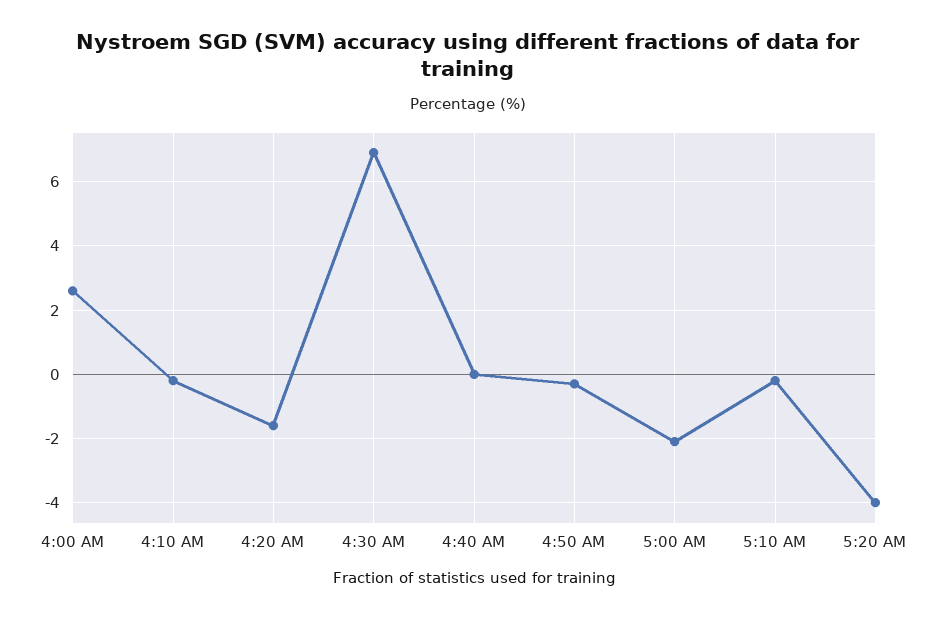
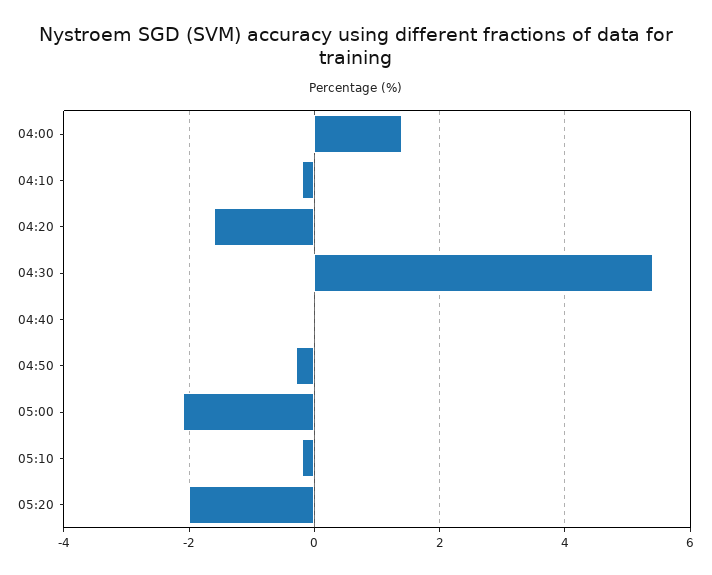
4:00 AM: 2.5 -> 1.5
4:30 AM: 7 -> 5.5
5:20 AM: -4 -> -2

